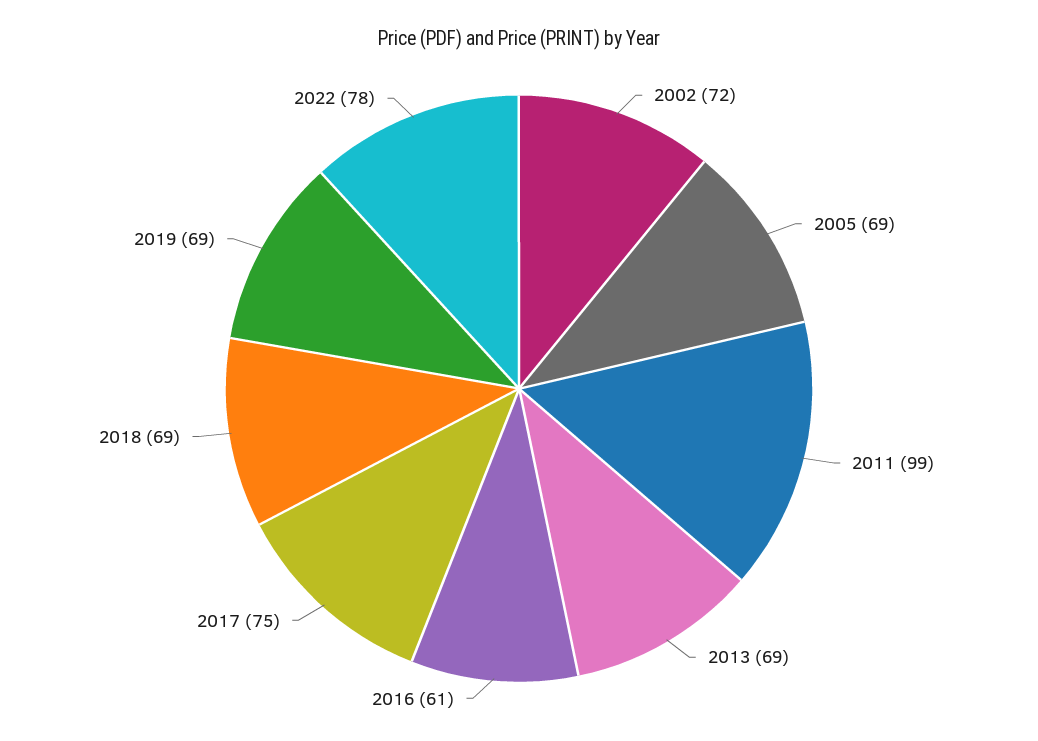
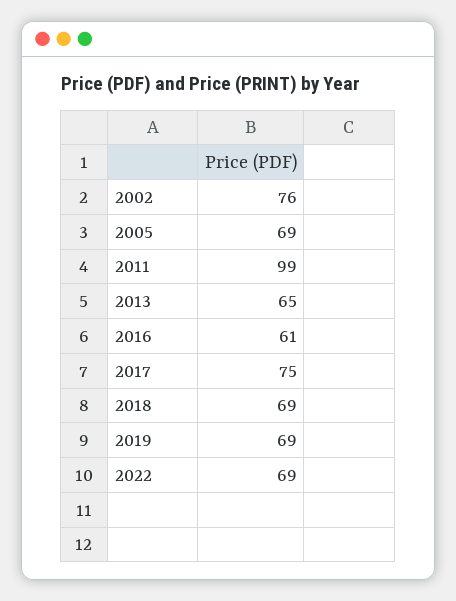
2002: 72 -> 76
2013: 69 -> 65
2022: 78 -> 69

